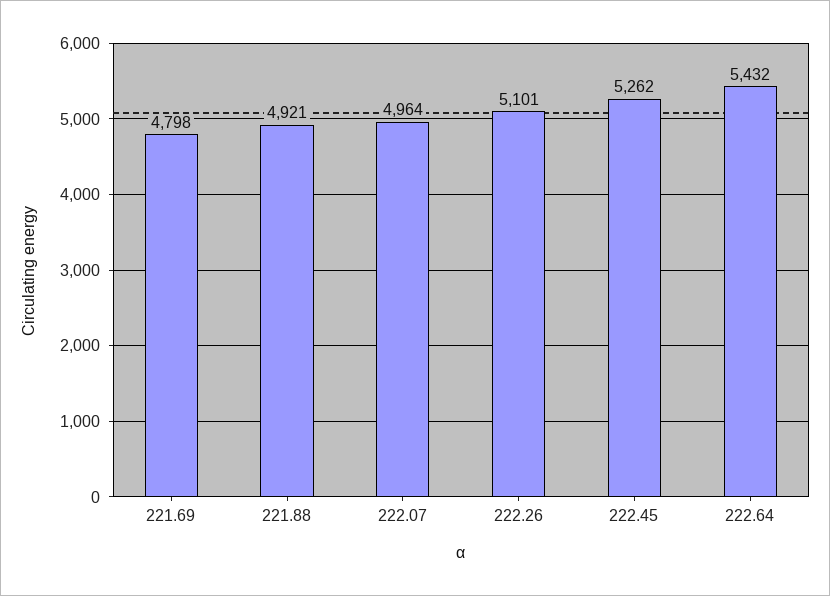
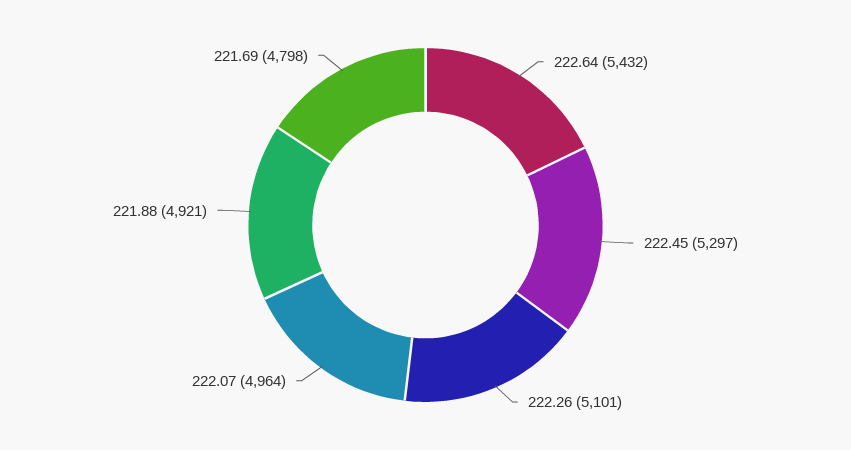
222.45: 5262 -> 5297

